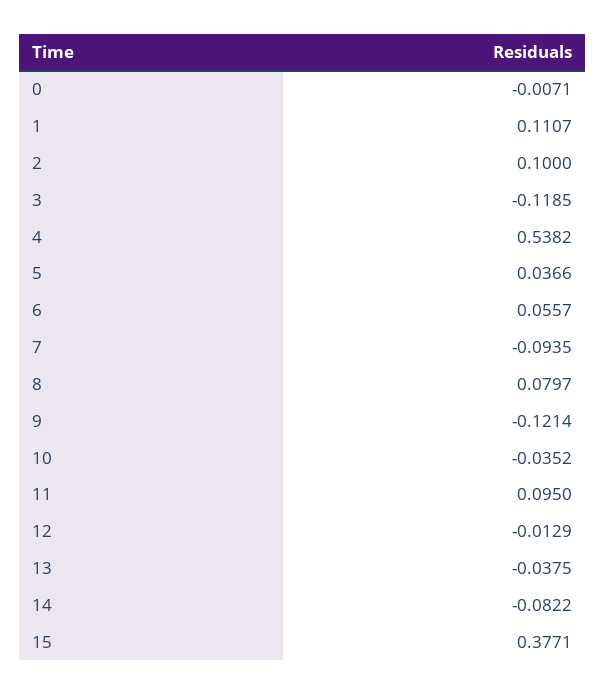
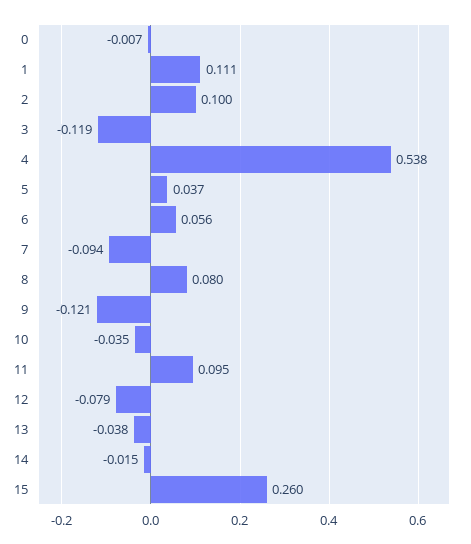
12: -0.0129 -> -0.079
14: -0.0822 -> -0.015
15: 0.3771 -> 0.26

